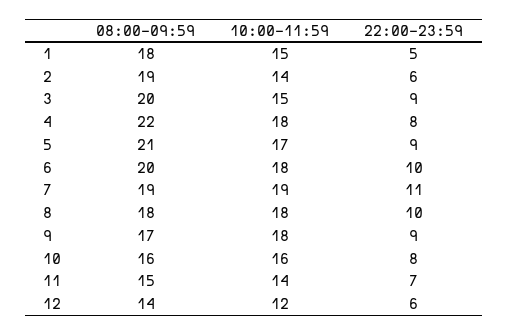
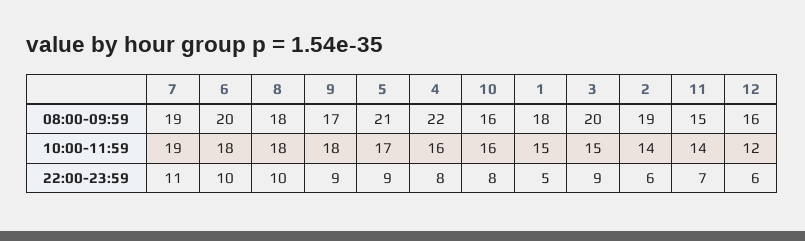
10:00-11:59, 4: 18 -> 16
08:00-09:59, 12: 14 -> 16

